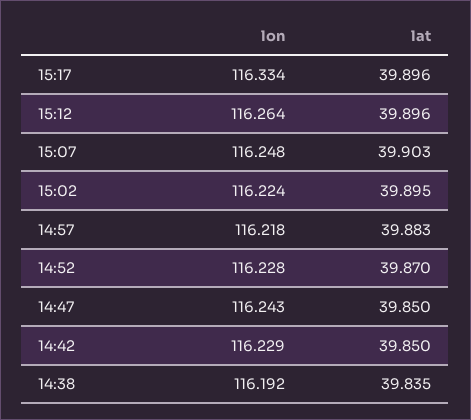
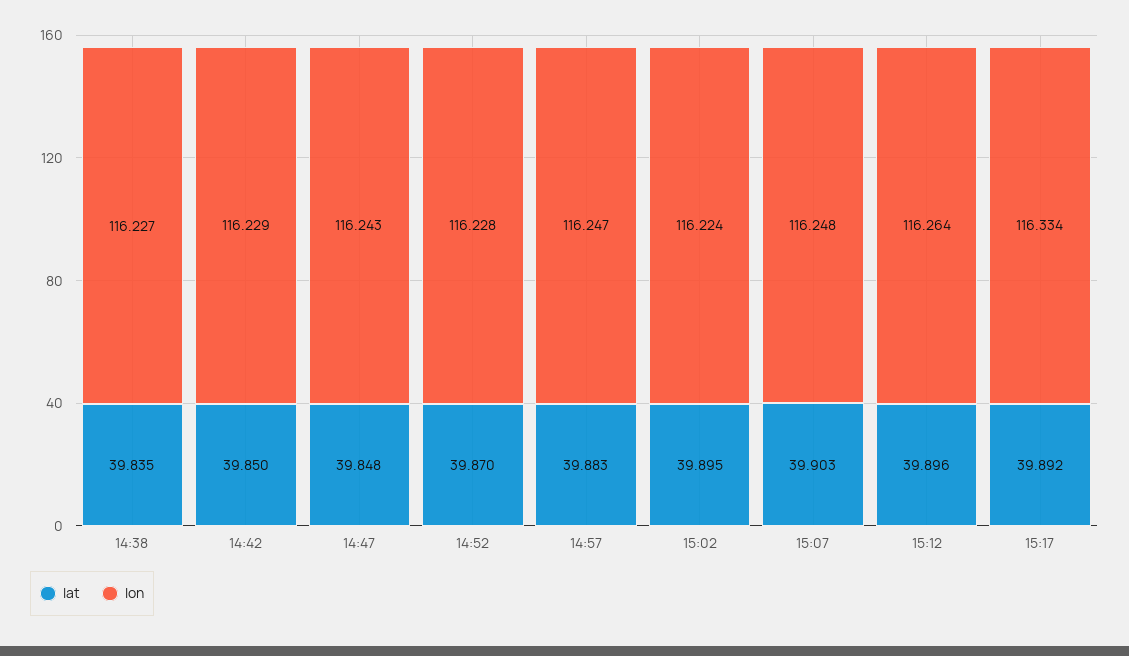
lat, 15:17: 39.896 -> 39.892
lon, 14:57: 116.218 -> 116.247
lat, 14:47: 39.85 -> 39.848
lon, 14:38: 116.192 -> 116.227

